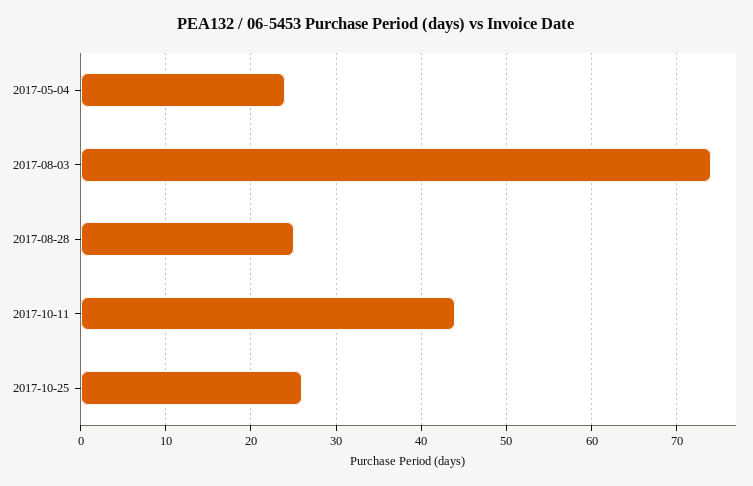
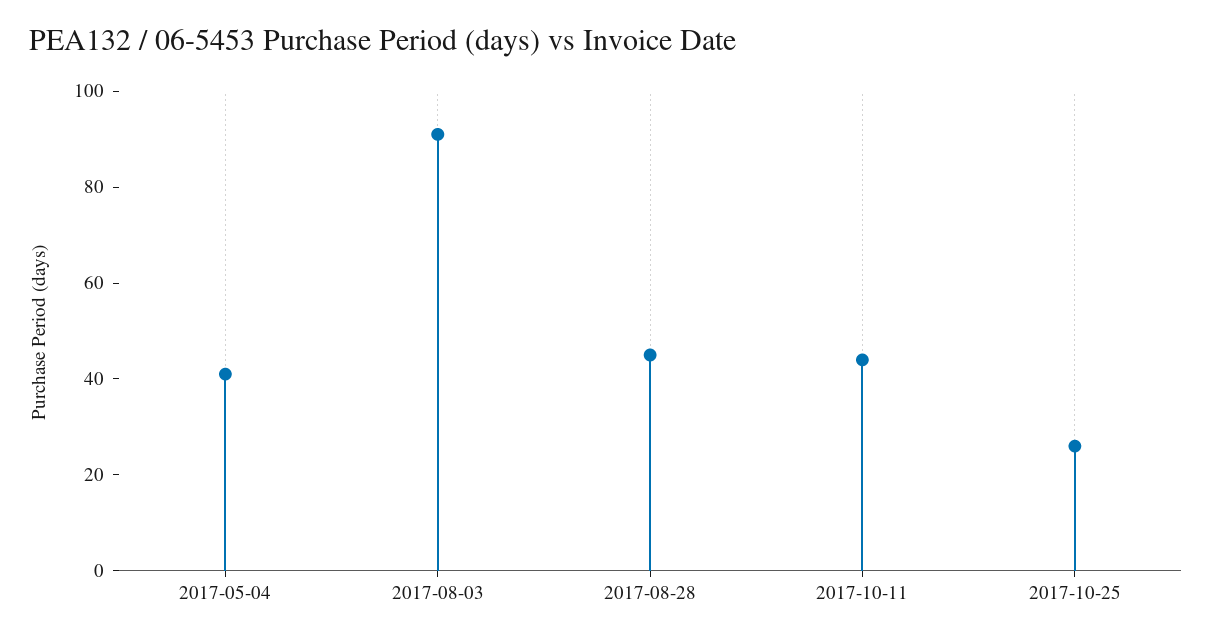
2017-05-04: 24 -> 40
2017-08-03: 74 -> 90
2017-08-28: 25 -> 45

